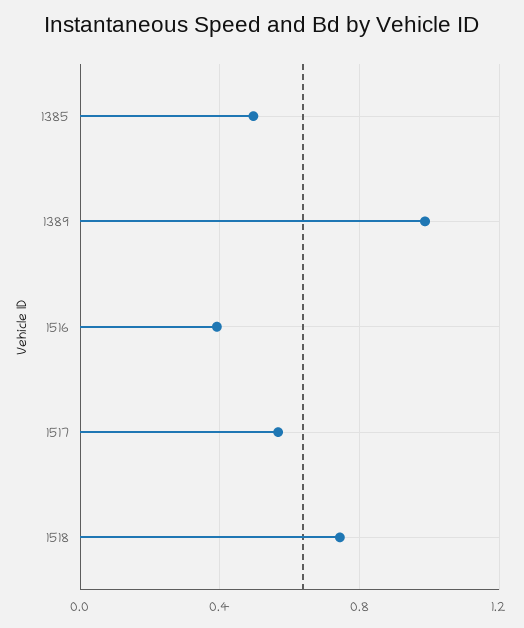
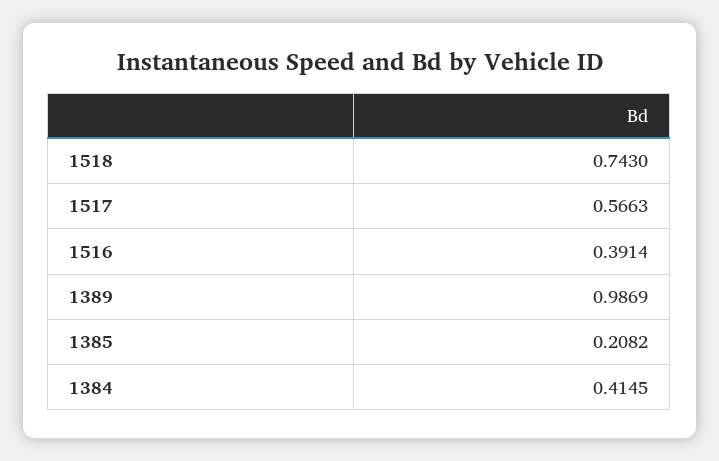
1385: 0.5 -> 0.2082
1384: none -> 0.4145

